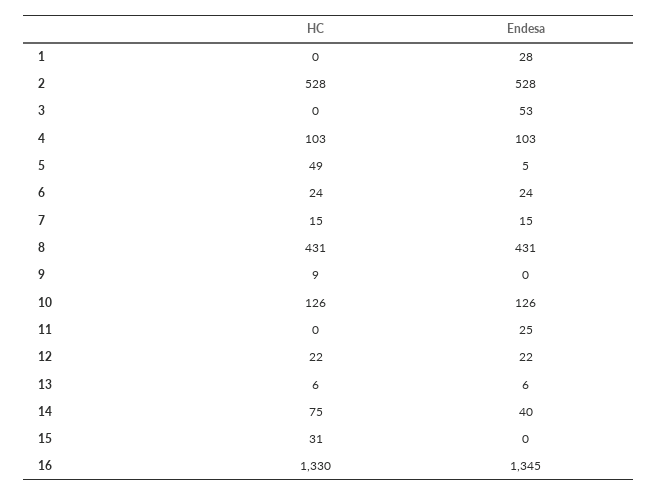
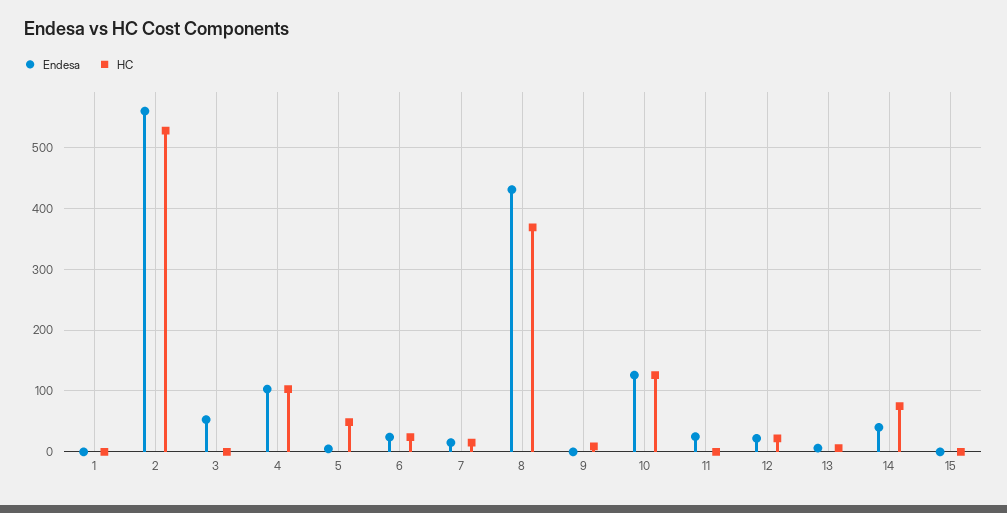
Endesa, 1: 28 -> 0
Endesa, 2: 528 -> 560
HC, 8: 431 -> 370
HC, 15: 31 -> 0
HC, 16: 1330 -> none
Endesa, 16: 1345 -> none

